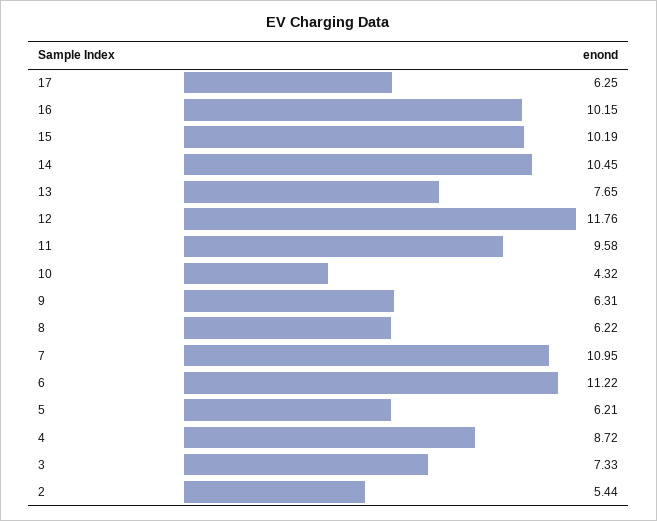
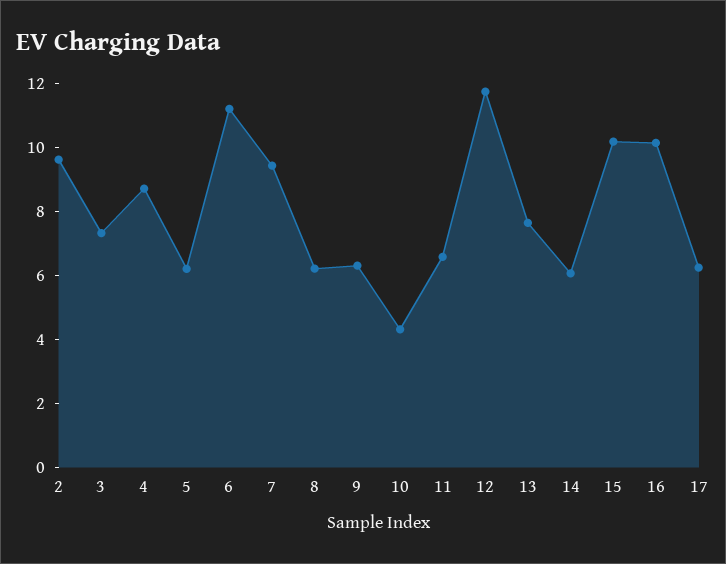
14: 10.45 -> 6
11: 9.58 -> 6.5
7: 10.95 -> 9.5
2: 5.44 -> 9.5

